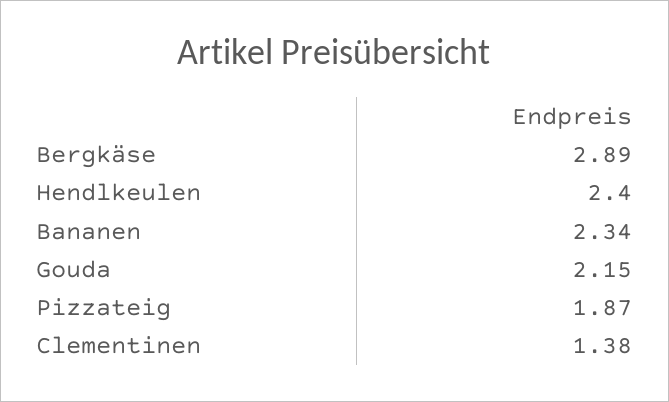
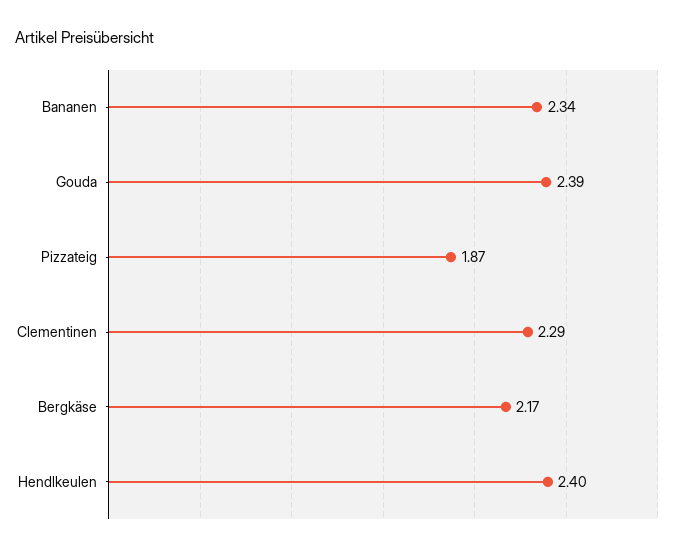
Bergkäse: 2.89 -> 2.17
Gouda: 2.15 -> 2.39
Clementinen: 1.38 -> 2.29

